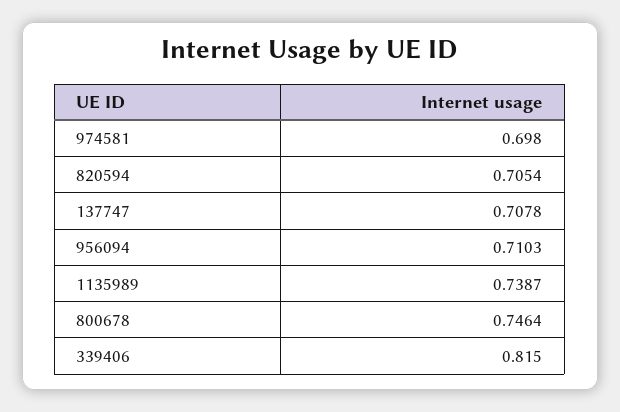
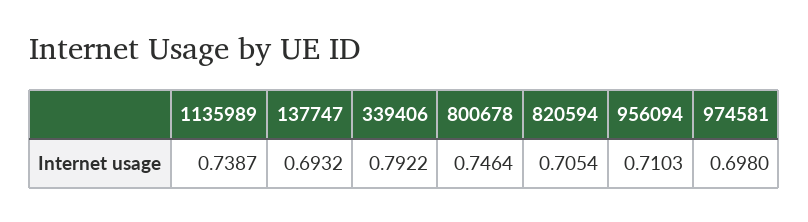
137747: 0.7078 -> 0.6932
339406: 0.815 -> 0.7922

